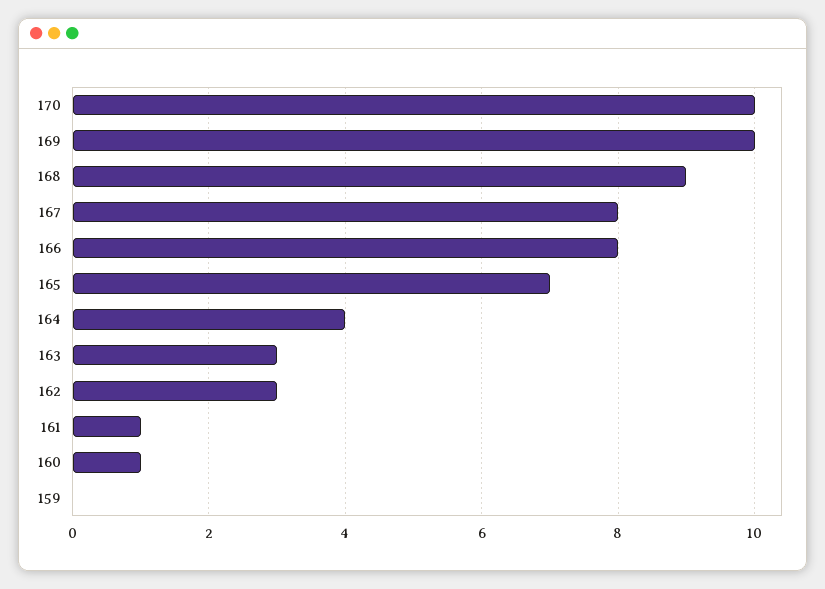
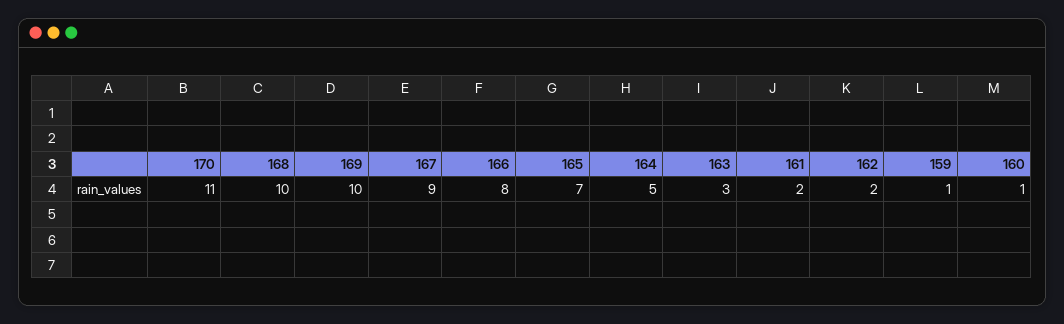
170: 10 -> 11
168: 9 -> 10
167: 8 -> 9
164: 4 -> 5
162: 3 -> 2
161: 1 -> 2
159: 0 -> 1

